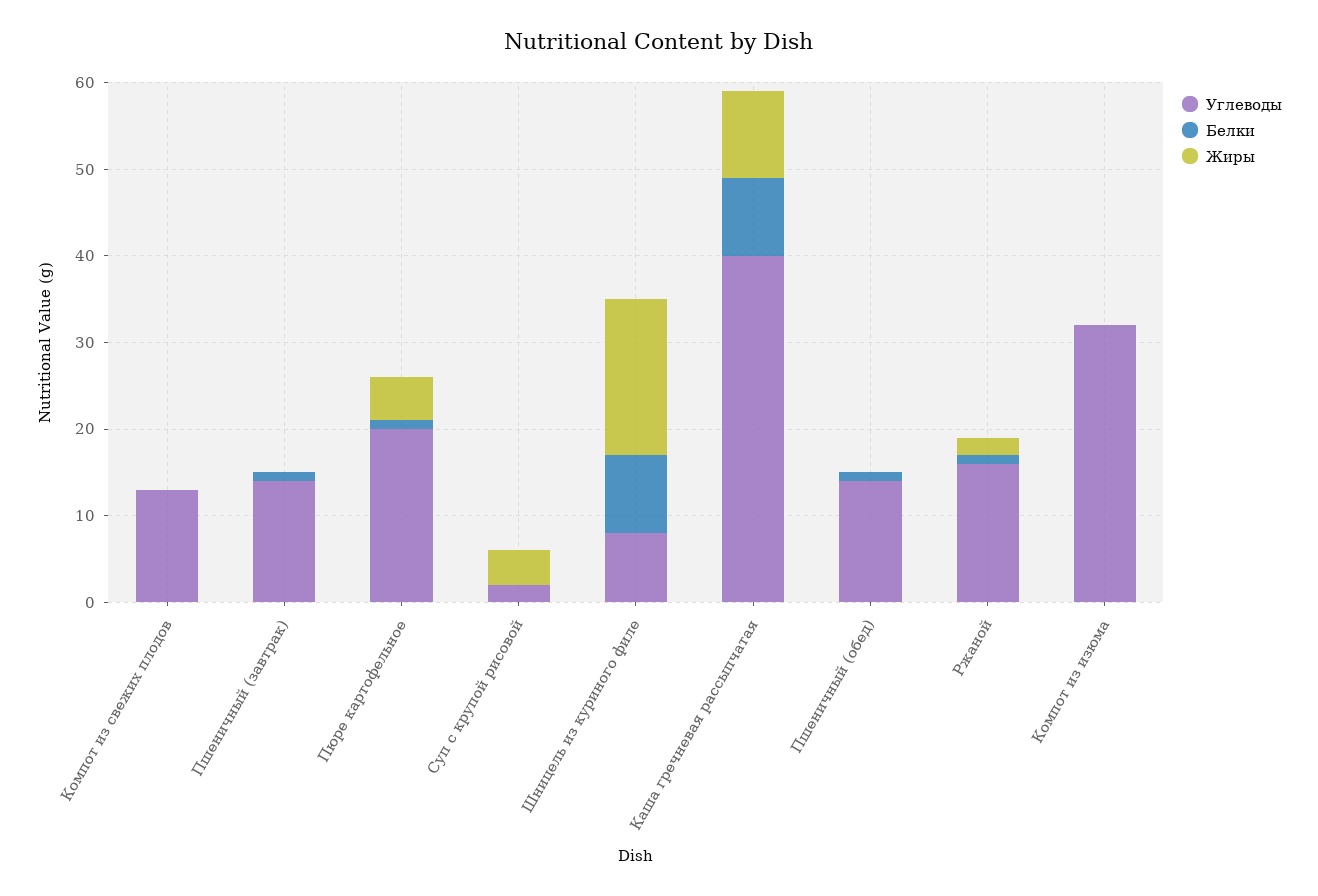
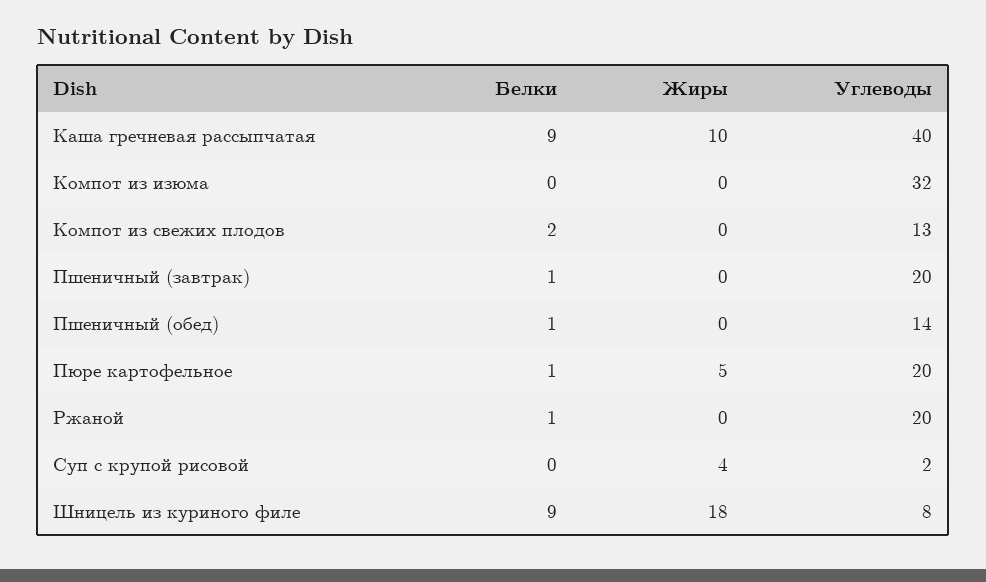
Белки, Компот из свежих плодов: 0 -> 2
Углеводы, Пшеничный (завтрак): 14 -> 20
Углеводы, Ржаной: 16 -> 20
Жиры, Ржаной: 2 -> 0

